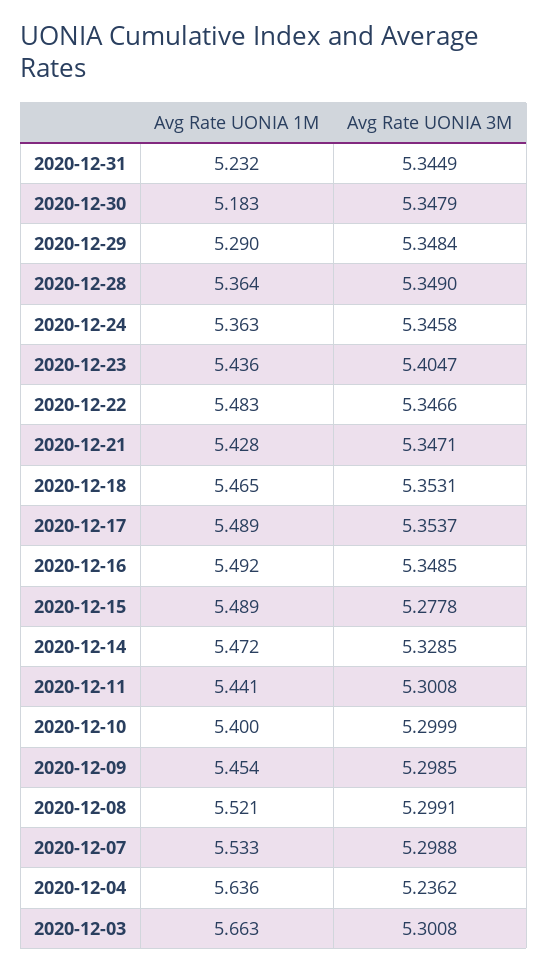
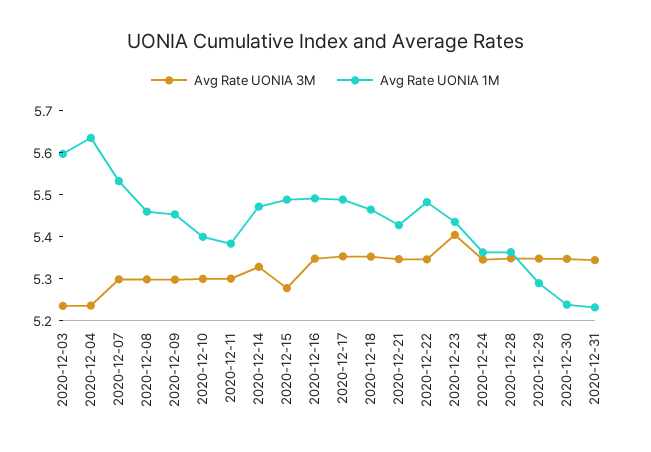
Avg Rate UONIA 1M, 2020-12-30: 5.183 -> 5.24
Avg Rate UONIA 1M, 2020-12-11: 5.441 -> 5.38
Avg Rate UONIA 1M, 2020-12-08: 5.521 -> 5.46
Avg Rate UONIA 1M, 2020-12-03: 5.663 -> 5.6
Avg Rate UONIA 3M, 2020-12-03: 5.3008 -> 5.24

